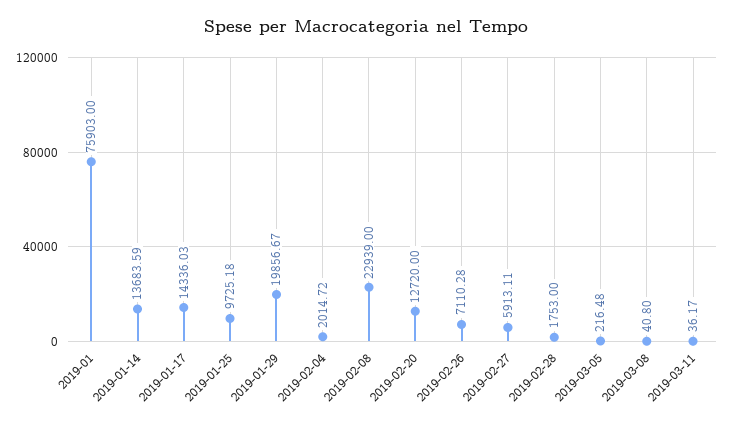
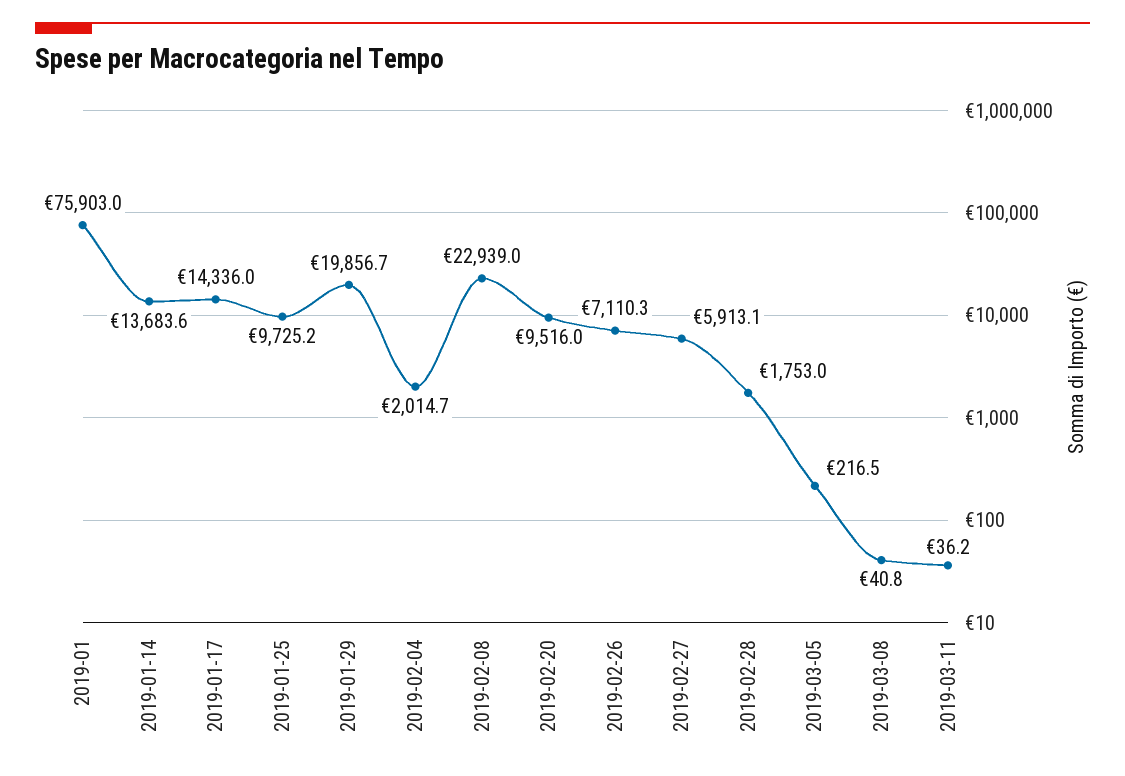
2019-02-20: 12720 -> 9516

